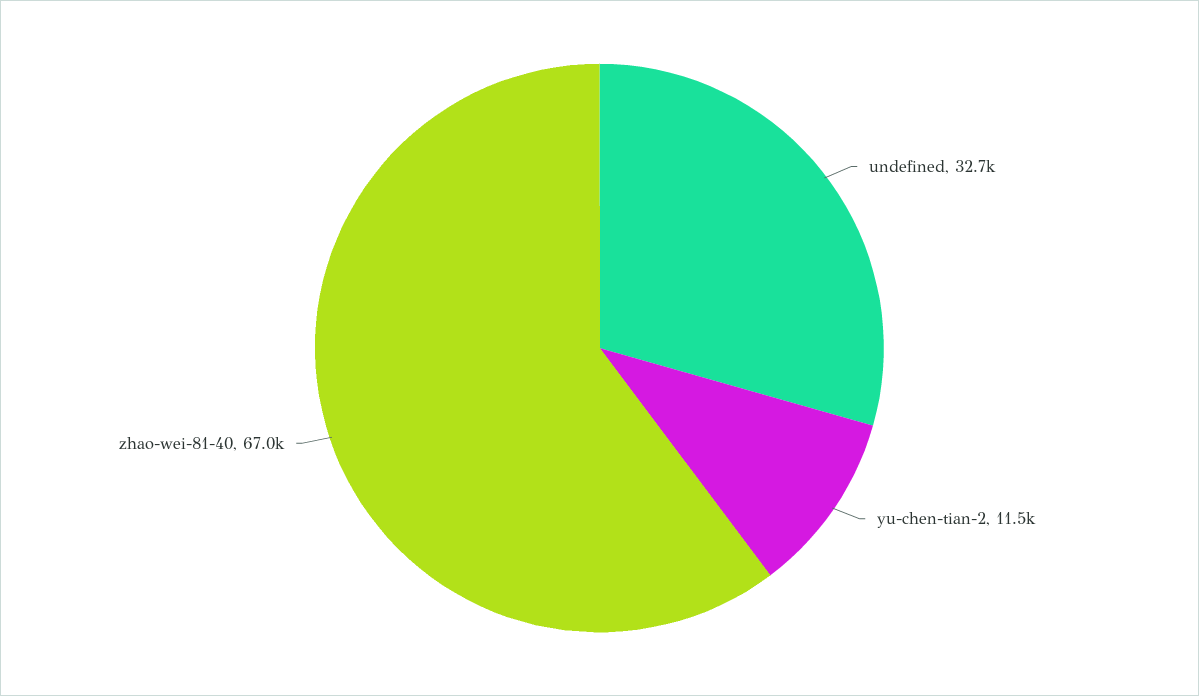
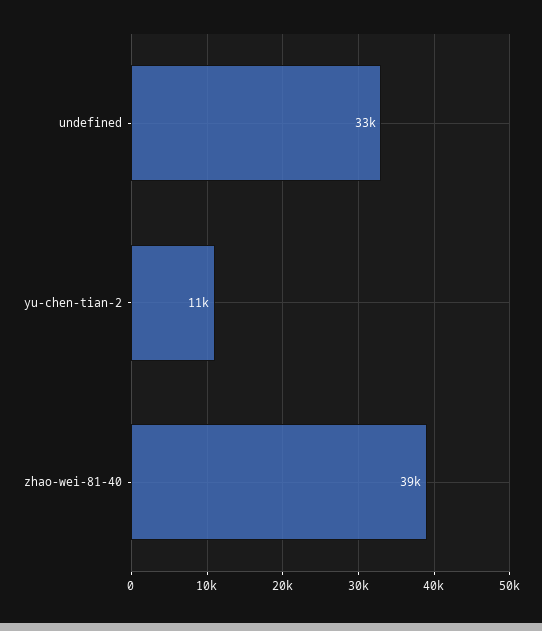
zhao-wei-81-40: 67000 -> 39000

